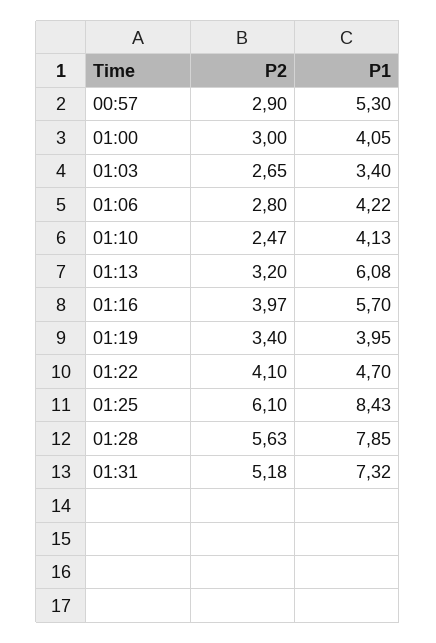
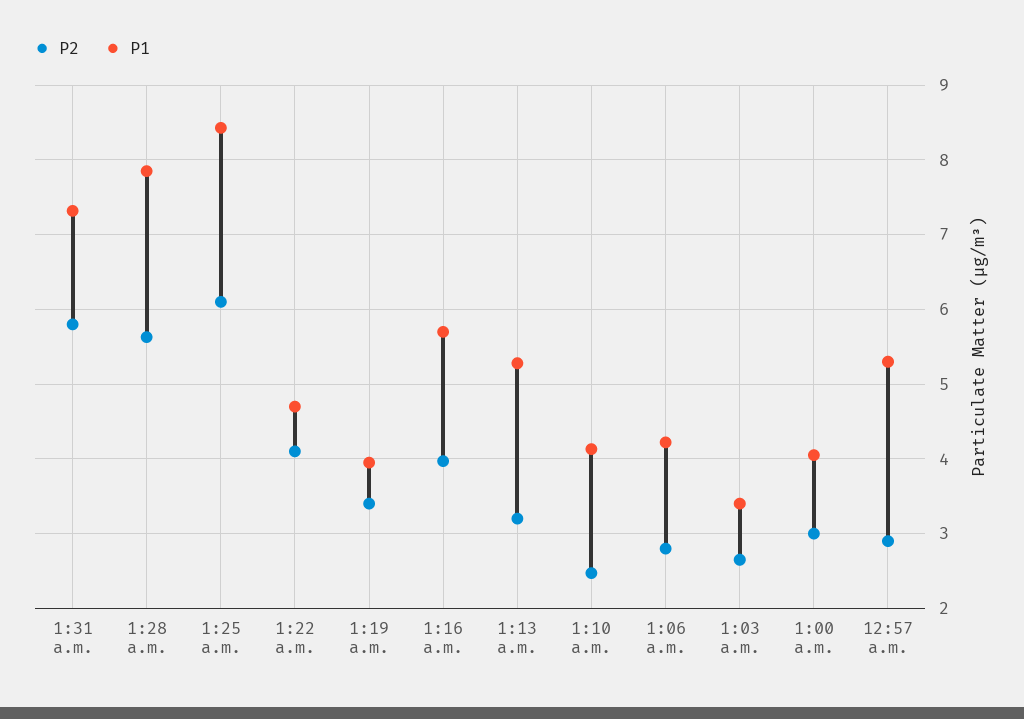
P1, 01:13: 6.08 -> 5.3
P2, 01:31: 5.18 -> 5.8

